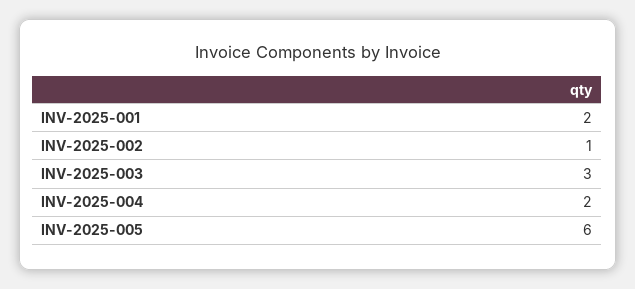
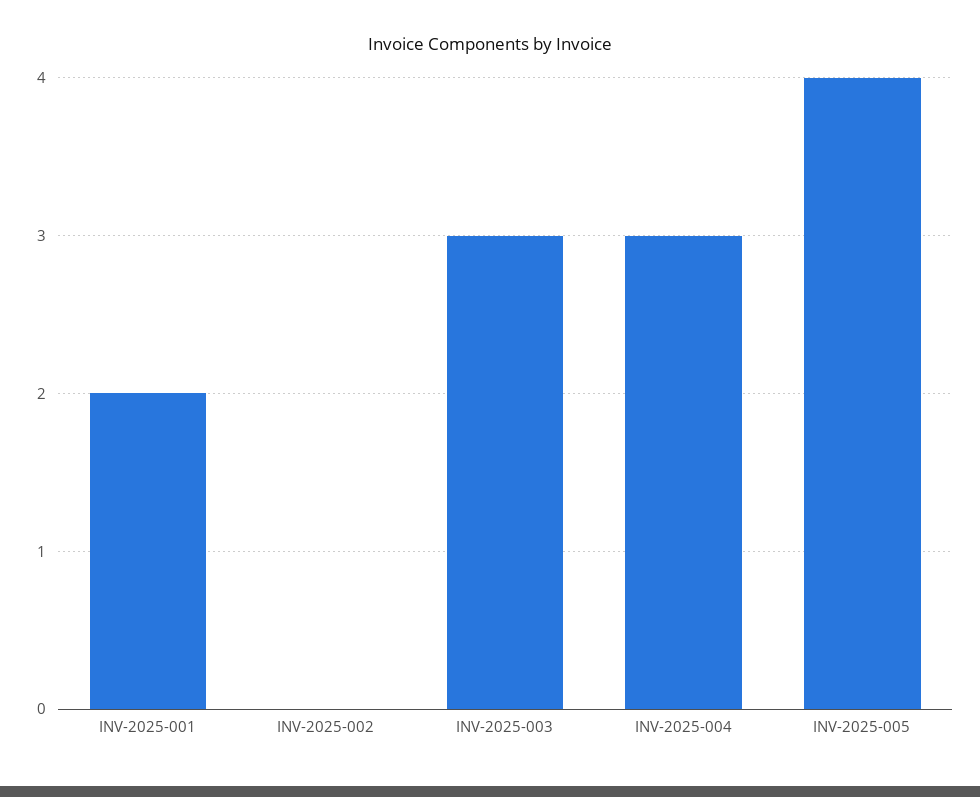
INV-2025-002: 1 -> 0
INV-2025-004: 2 -> 3
INV-2025-005: 6 -> 4

